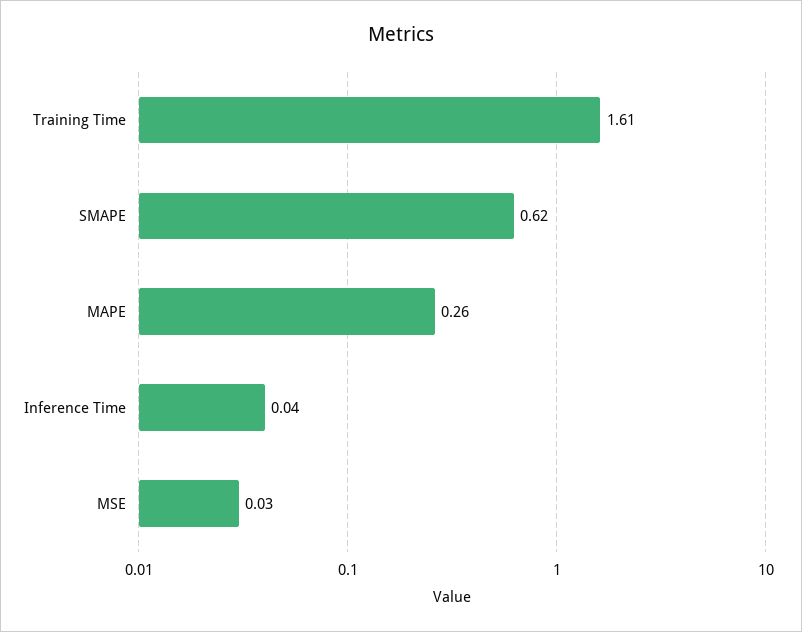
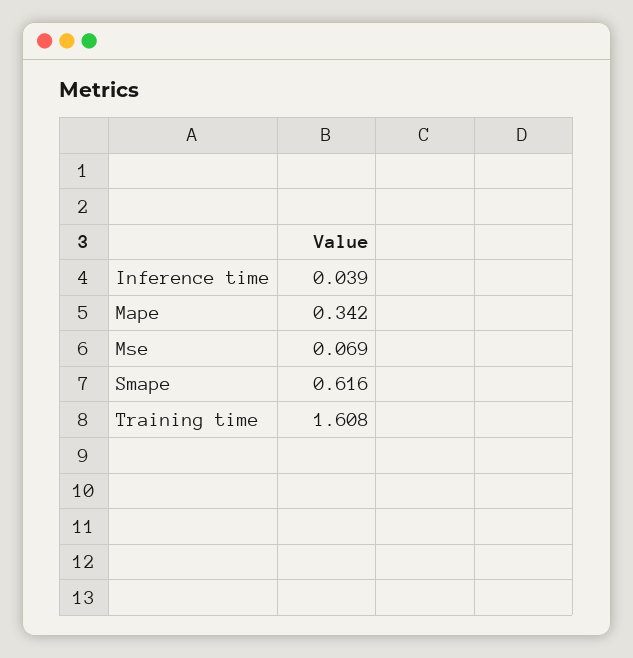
MAPE: 0.26 -> 0.342
MSE: 0.03 -> 0.069

